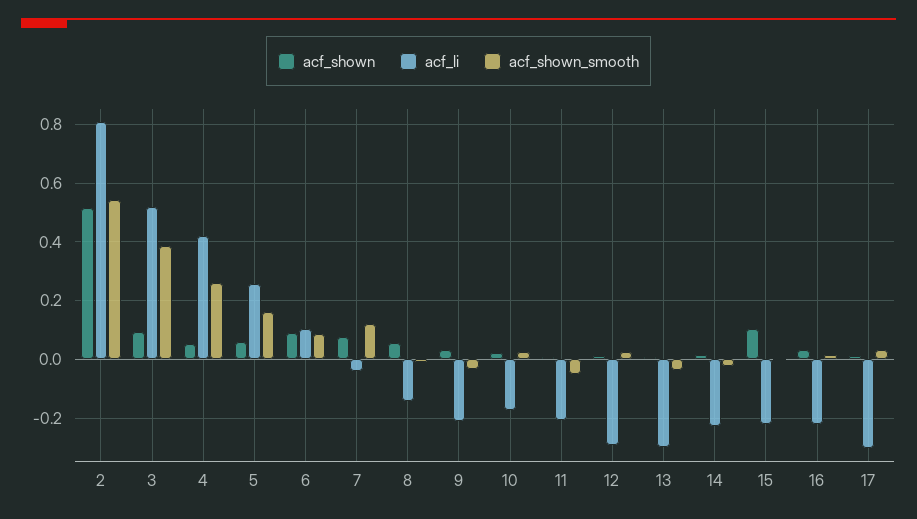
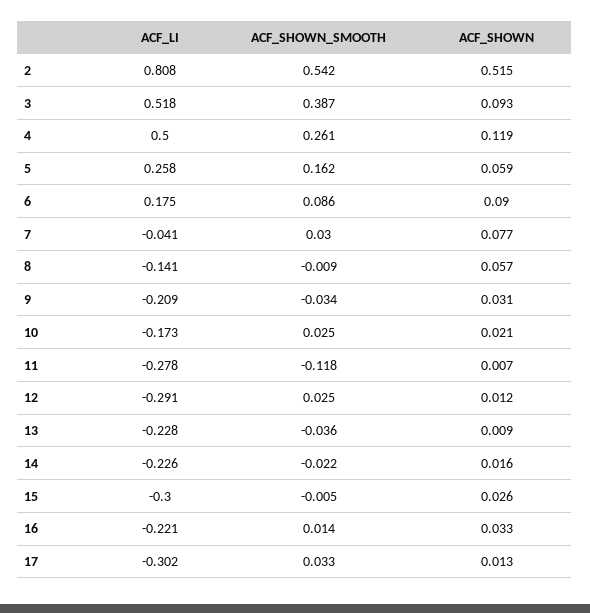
acf_shown, 4: 0.05 -> 0.119
acf_li, 4: 0.425 -> 0.5
acf_li, 6: 0.1 -> 0.175
acf_shown_smooth, 7: 0.125 -> 0.03
acf_li, 11: -0.2 -> -0.278
acf_shown_smooth, 11: -0.05 -> -0.118
acf_li, 13: -0.3 -> -0.228
acf_shown, 15: 0.1 -> 0.026
acf_li, 15: -0.225 -> -0.3

